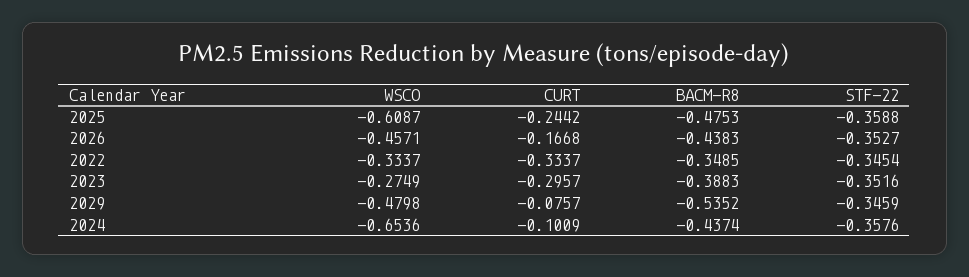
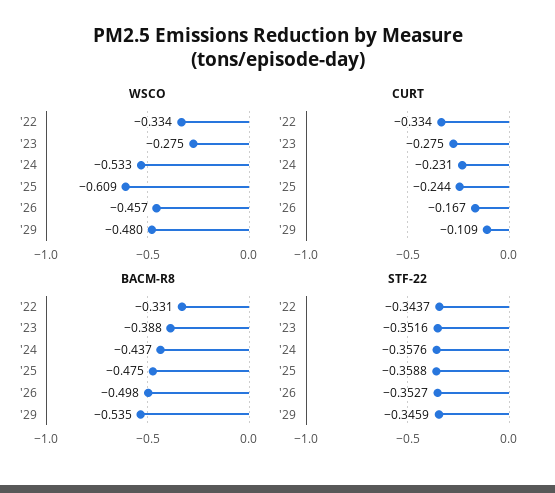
BACM-R8, 2026: -0.4383 -> -0.498
BACM-R8, 2022: -0.3485 -> -0.331
STF-22, 2022: -0.3454 -> -0.3437
CURT, 2023: -0.2957 -> -0.275
CURT, 2029: -0.0757 -> -0.109
WSCO, 2024: -0.6536 -> -0.533
CURT, 2024: -0.1009 -> -0.231

